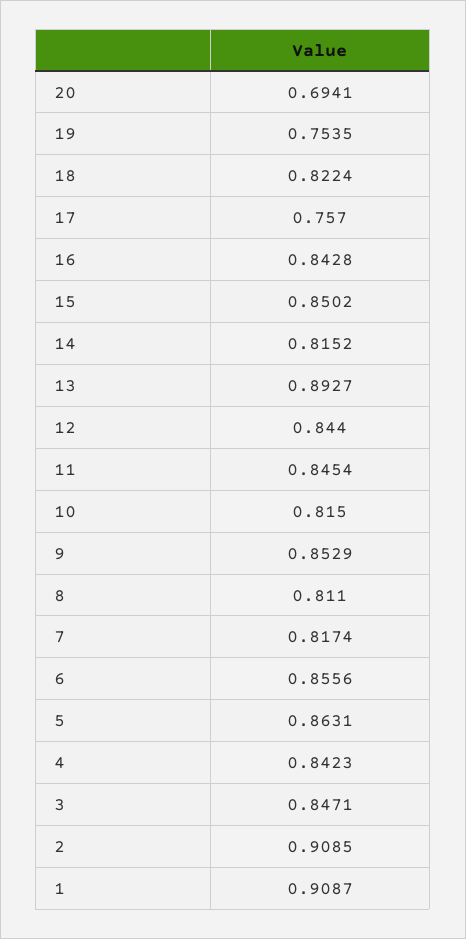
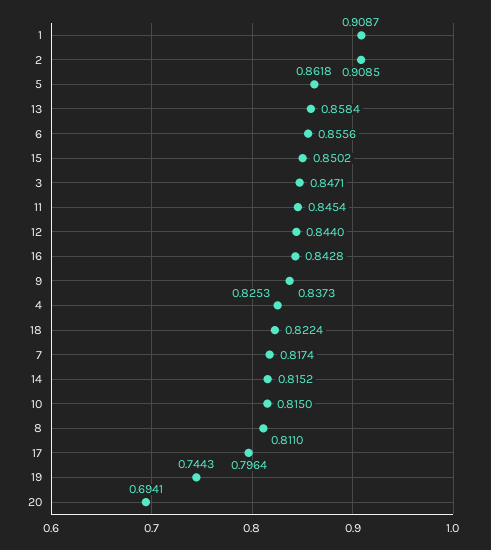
19: 0.7535 -> 0.7443
17: 0.757 -> 0.7964
13: 0.8927 -> 0.8584
9: 0.8529 -> 0.8373
5: 0.8631 -> 0.8618
4: 0.8423 -> 0.8253

